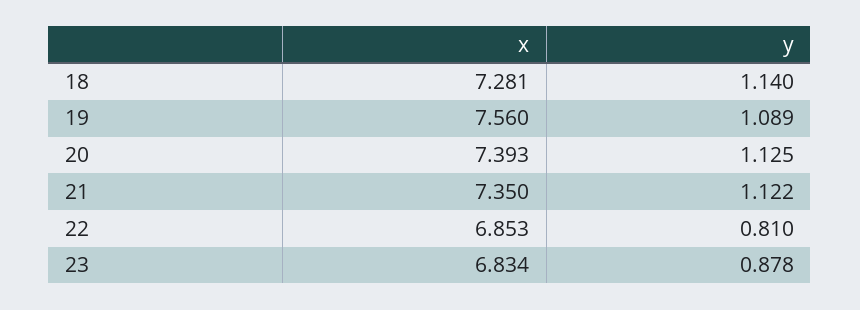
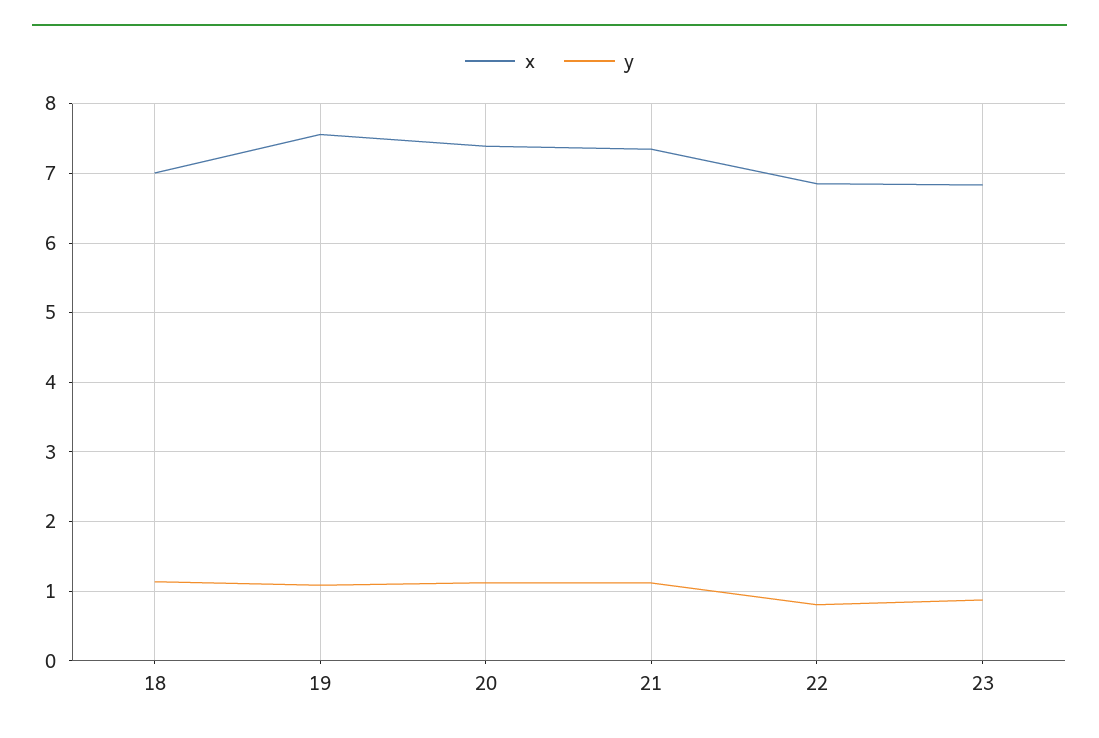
x, 18: 7.281 -> 7

